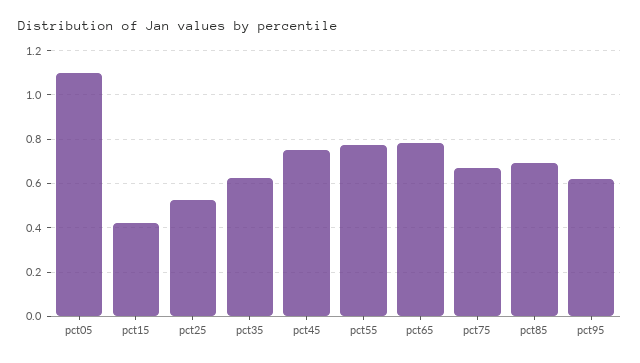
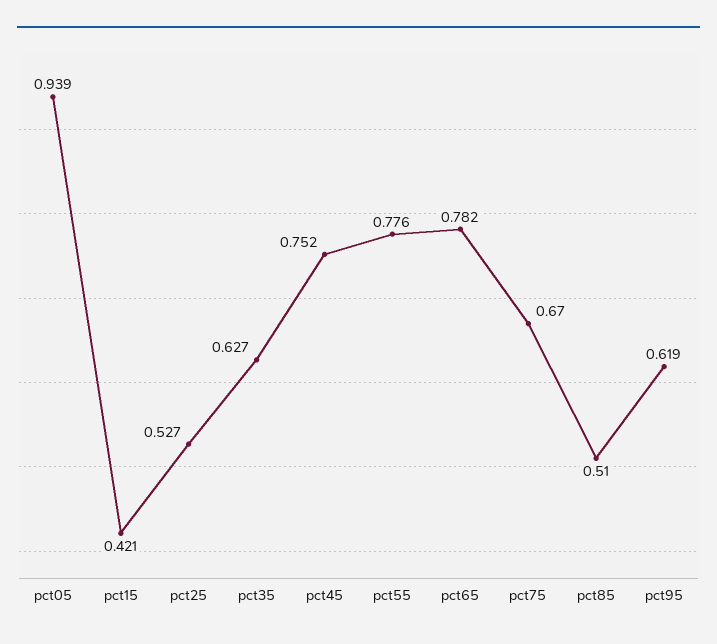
pct05: 1.1 -> 0.939
pct85: 0.7 -> 0.51

